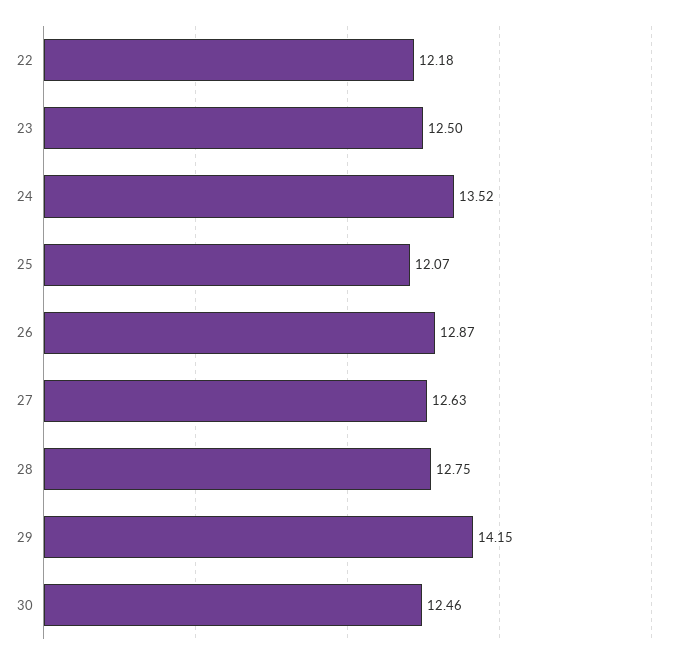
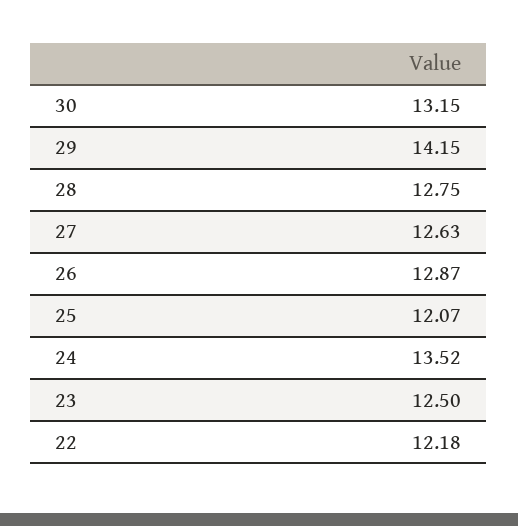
30: 12.46 -> 13.15

